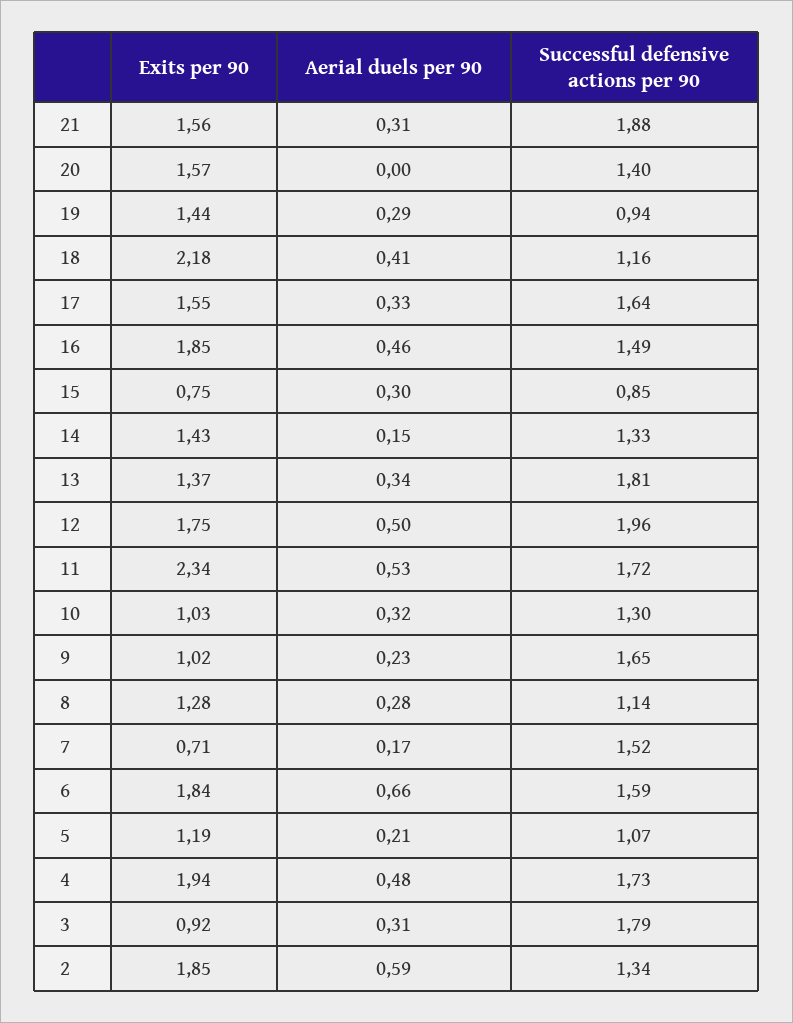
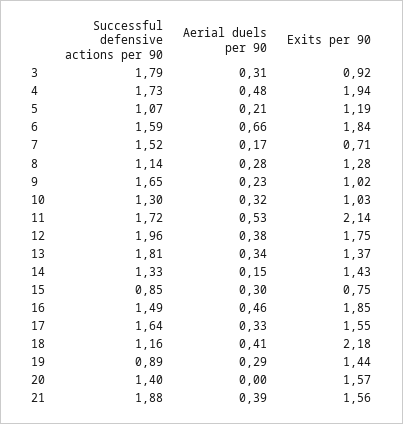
Aerial duels per 90, 21: 0.31 -> 0.39
Successful defensive actions per 90, 19: 0.94 -> 0.89
Aerial duels per 90, 12: 0.5 -> 0.38
Exits per 90, 11: 2.34 -> 2.14
Exits per 90, 2: 1.85 -> none
Aerial duels per 90, 2: 0.59 -> none
Successful defensive actions per 90, 2: 1.34 -> none

